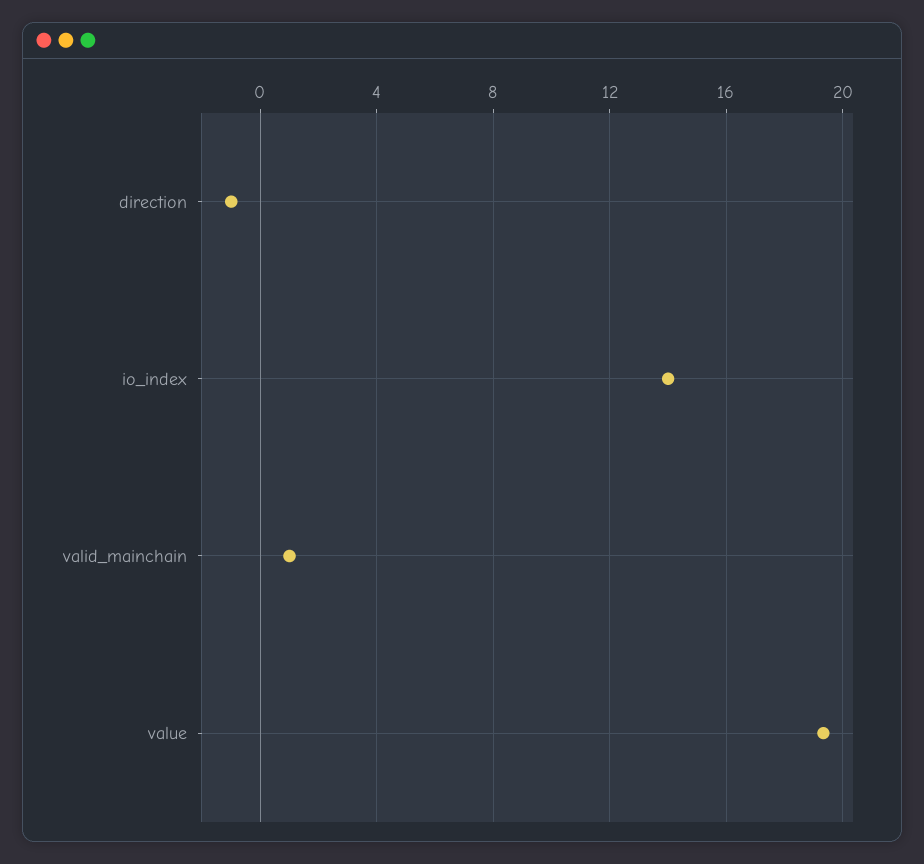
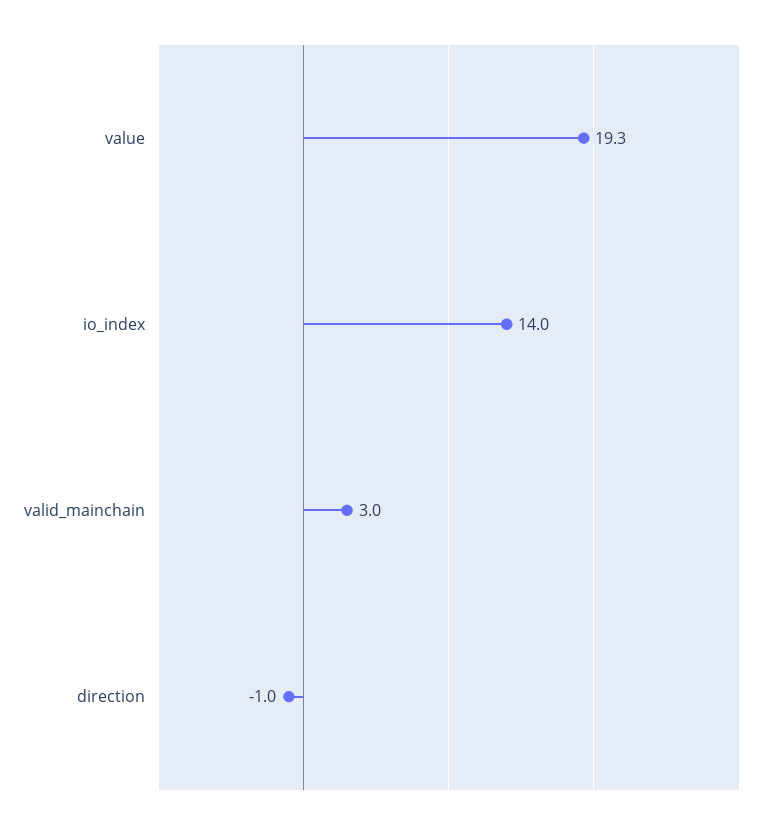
valid_mainchain: 1 -> 3

